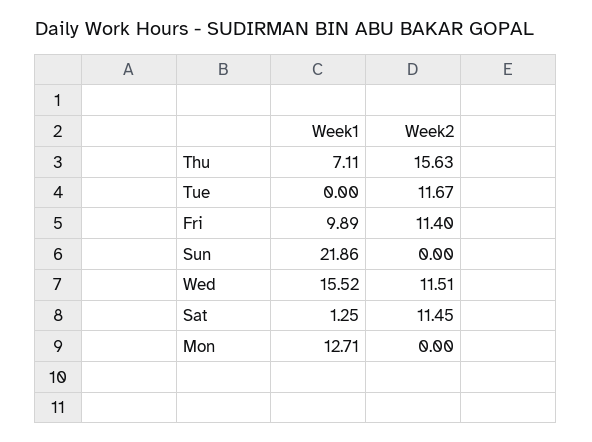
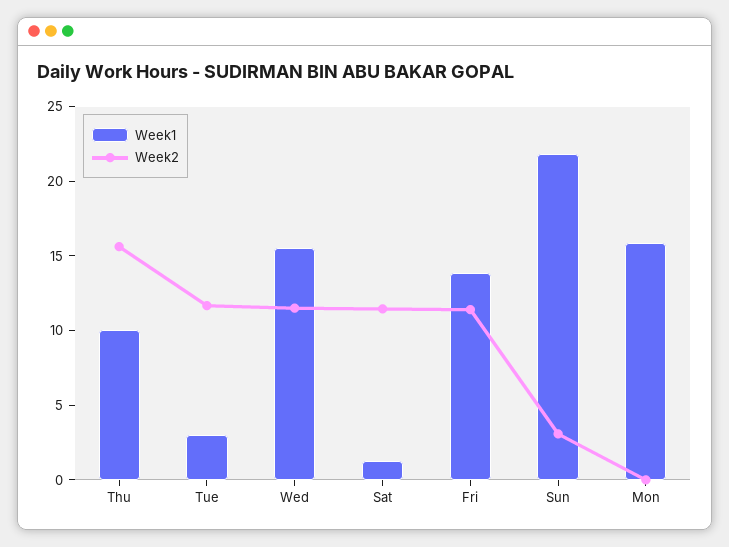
Week1, Thu: 7.11 -> 10
Week1, Tue: 0 -> 3
Week1, Fri: 9.89 -> 14
Week2, Sun: 0 -> 3
Week1, Mon: 12.71 -> 16

